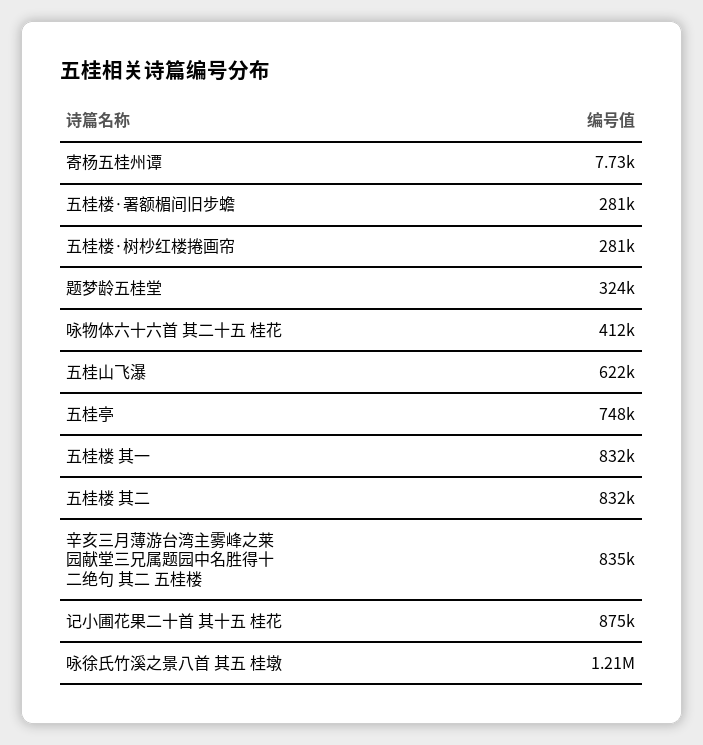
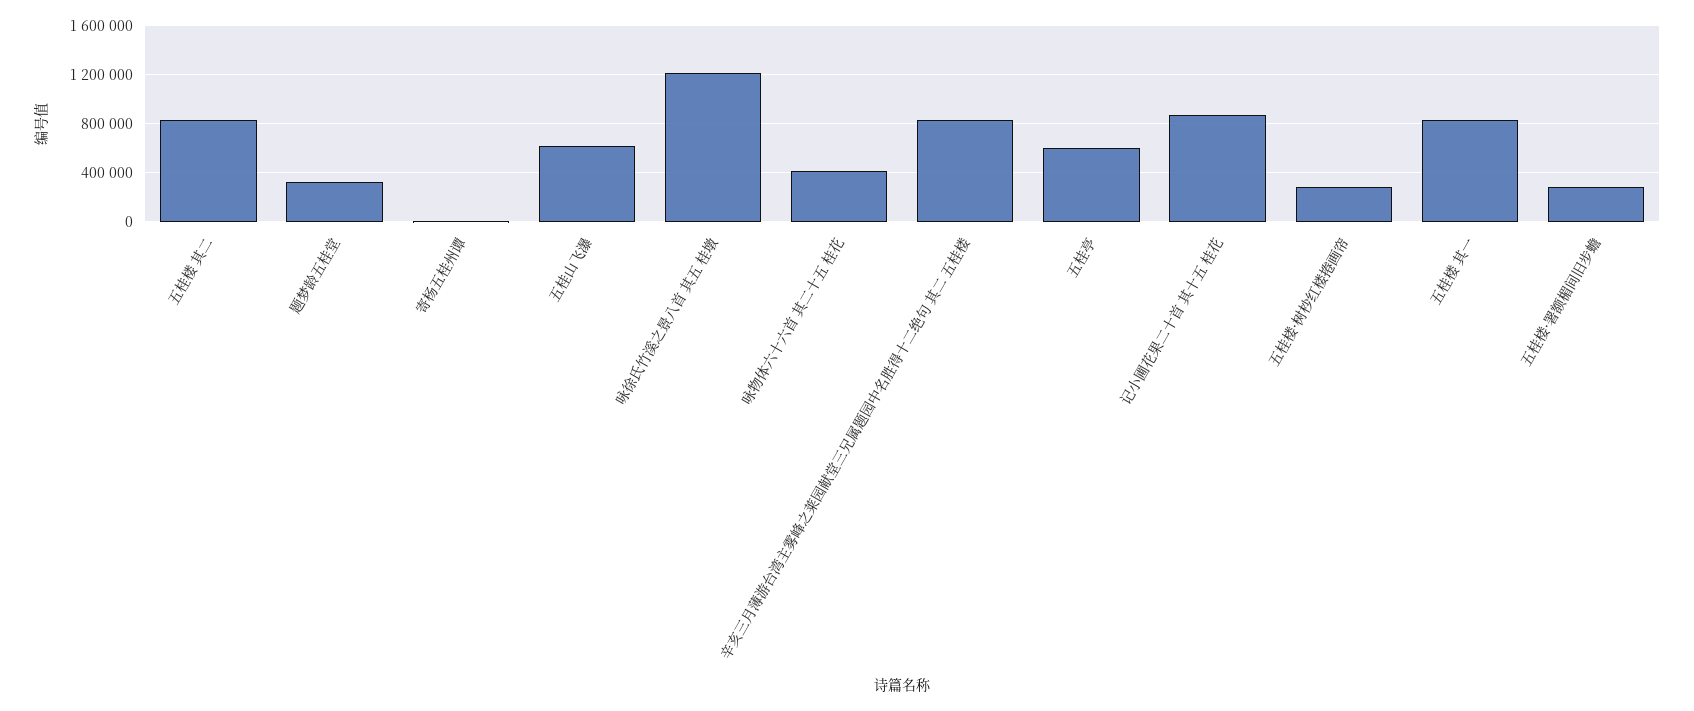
五桂亭: 748000 -> 600000

